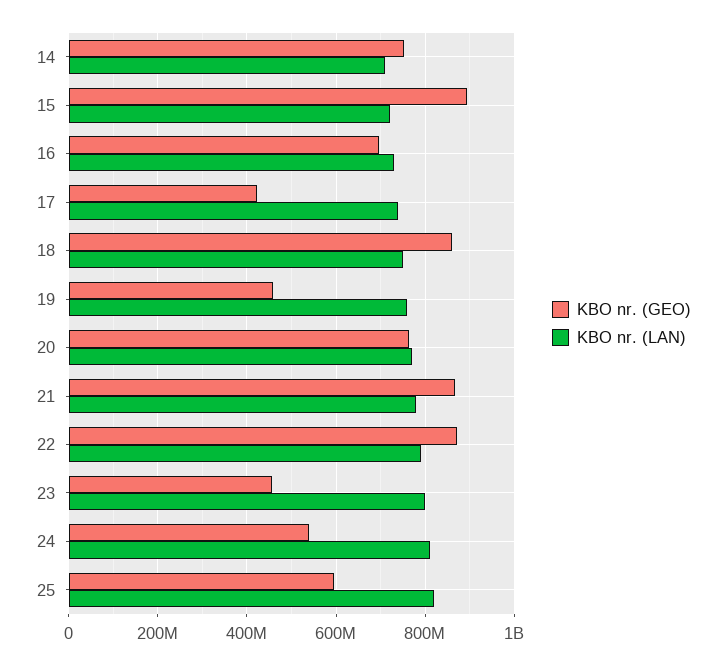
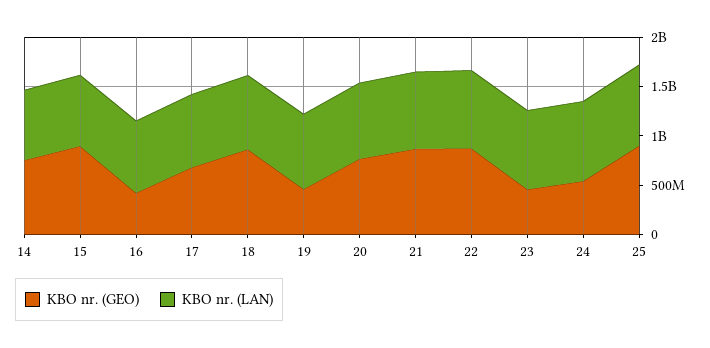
KBO nr. (GEO), 16: 700000000 -> 400000000
KBO nr. (GEO), 17: 420000000 -> 700000000
KBO nr. (GEO), 25: 600000000 -> 900000000

